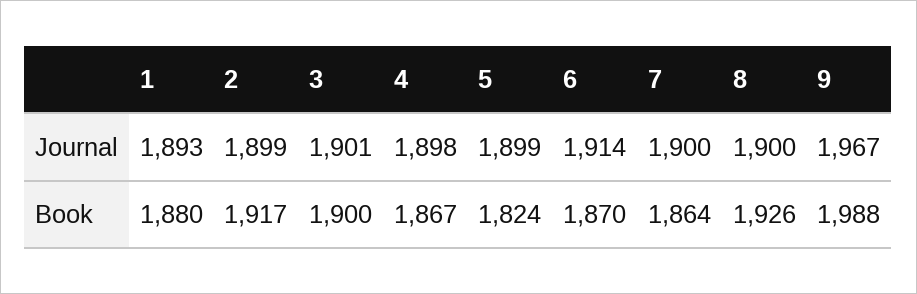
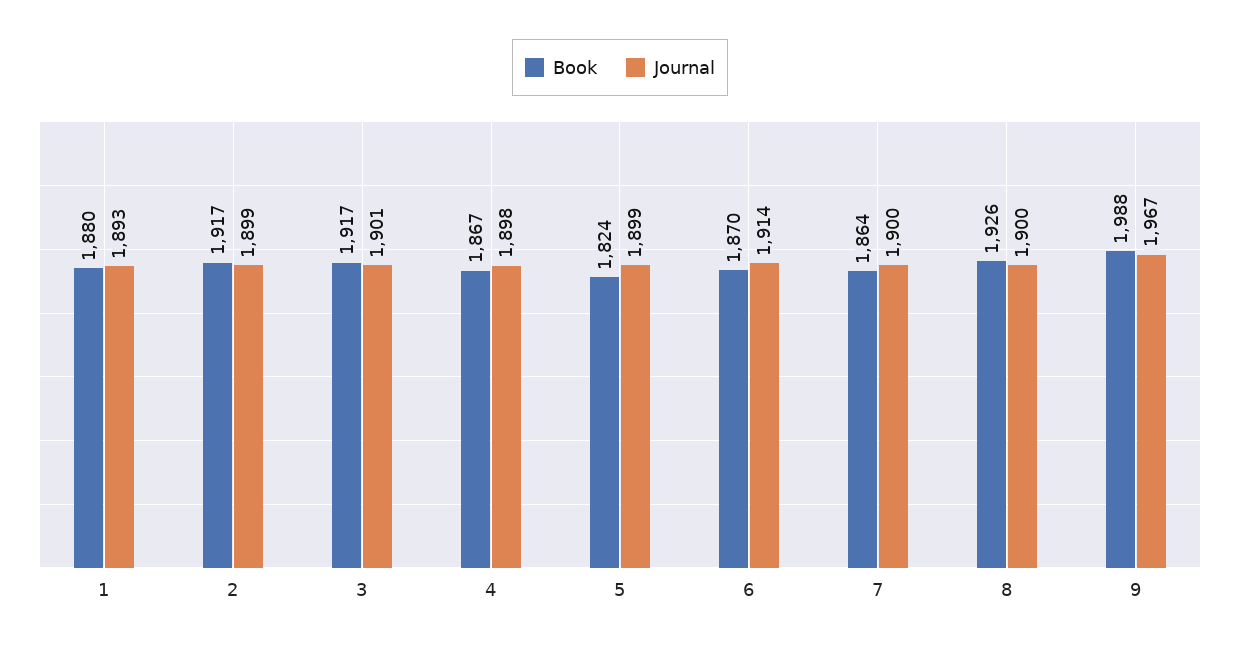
Book, 3: 1900 -> 1917

